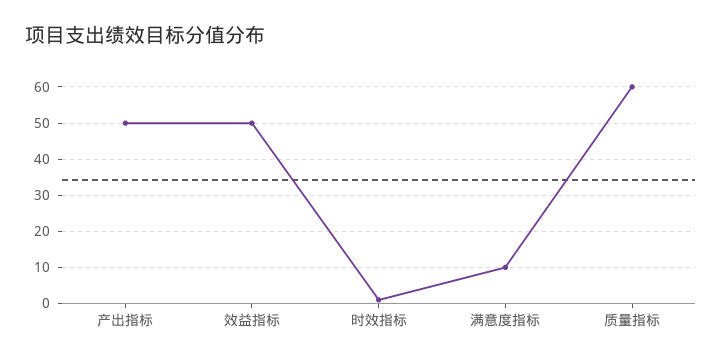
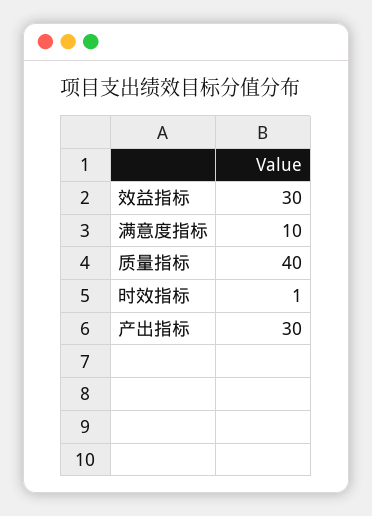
产出指标: 50 -> 30
效益指标: 50 -> 30
质量指标: 60 -> 40

